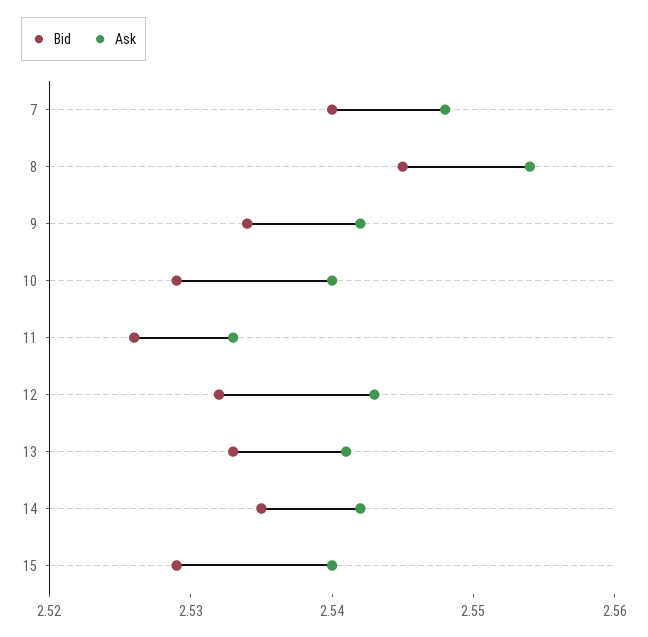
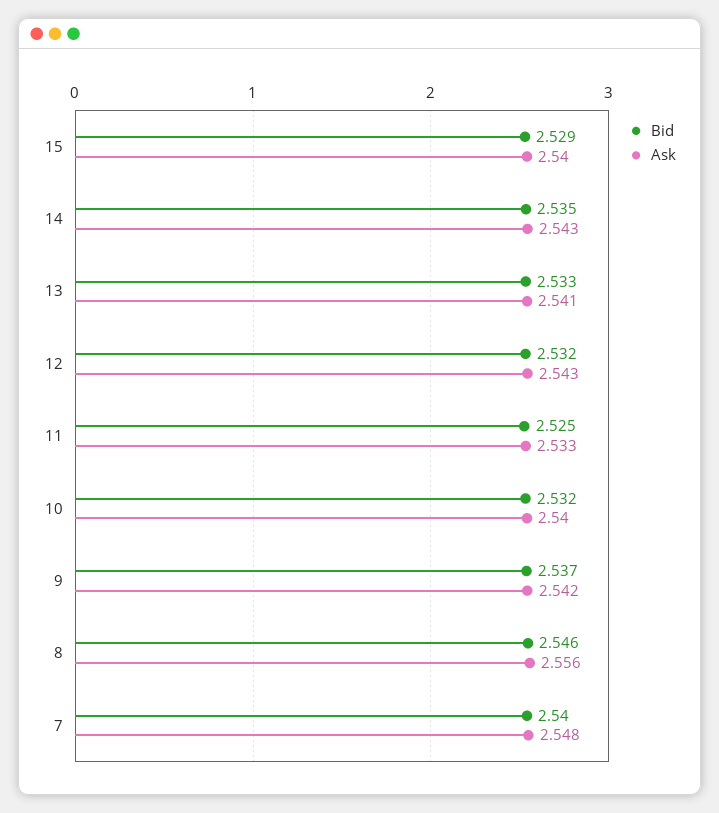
Bid, 8: 2.545 -> 2.546
Ask, 8: 2.554 -> 2.556
Bid, 9: 2.534 -> 2.537
Bid, 10: 2.529 -> 2.532
Bid, 11: 2.526 -> 2.525
Ask, 14: 2.542 -> 2.543

